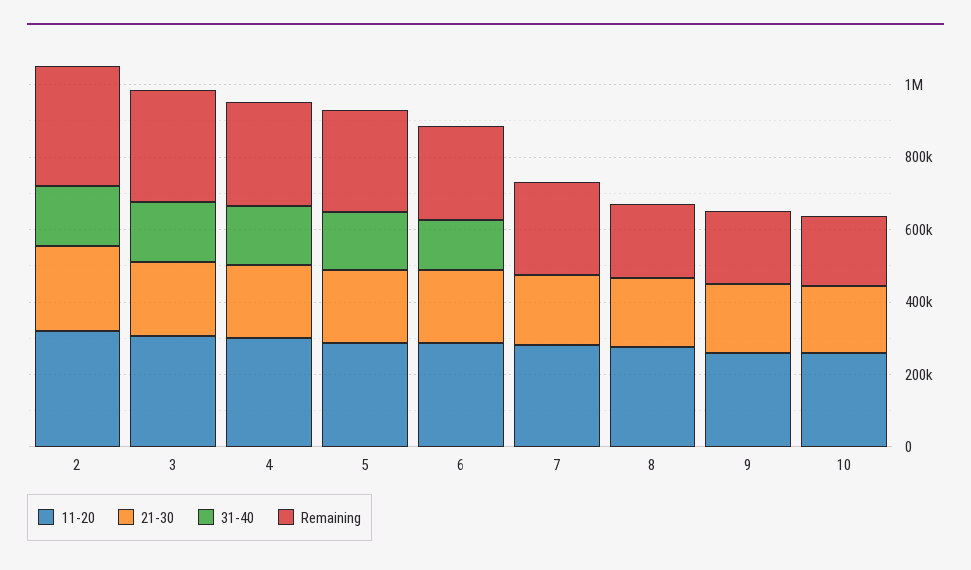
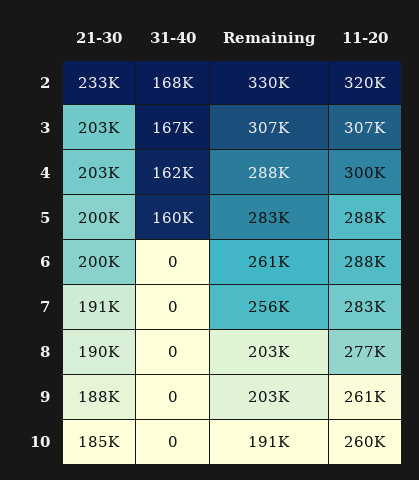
31-40, 6: 150000 -> 0

